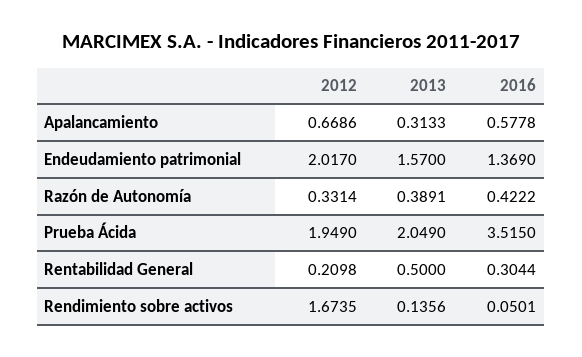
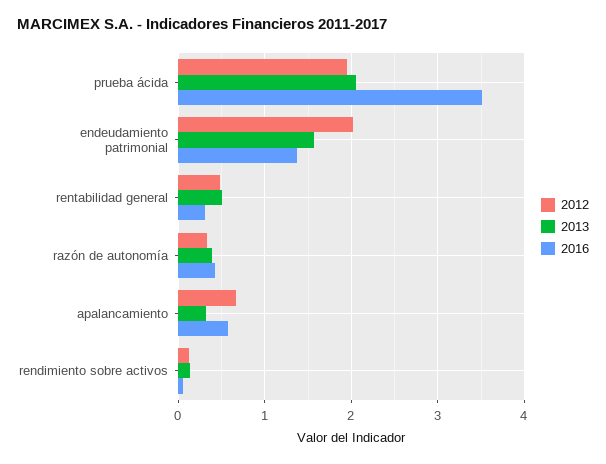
2012, Rentabilidad General: 0.2098 -> 0.5
2012, Rendimiento sobre activos: 1.6735 -> 0.1

